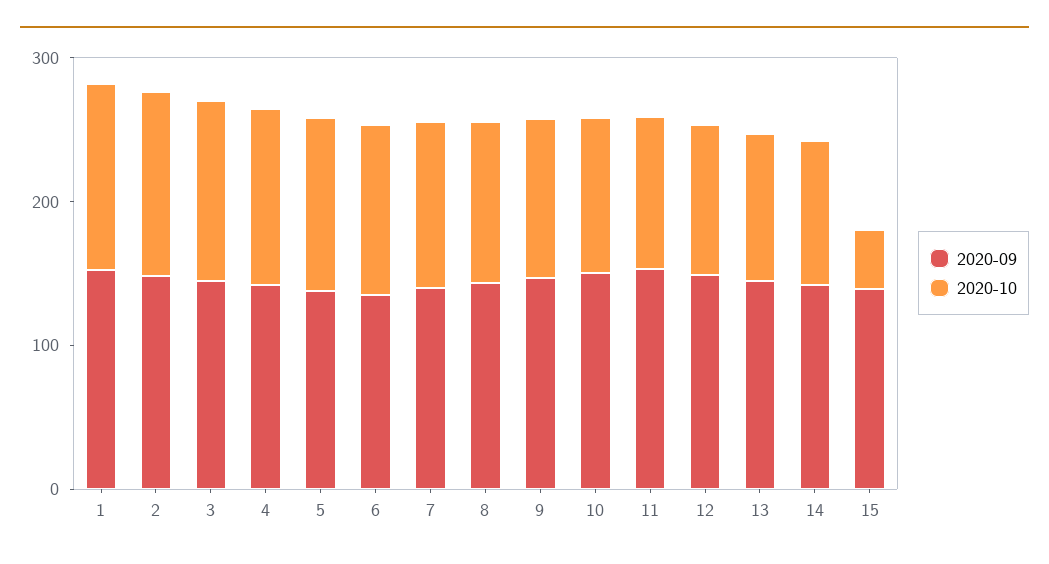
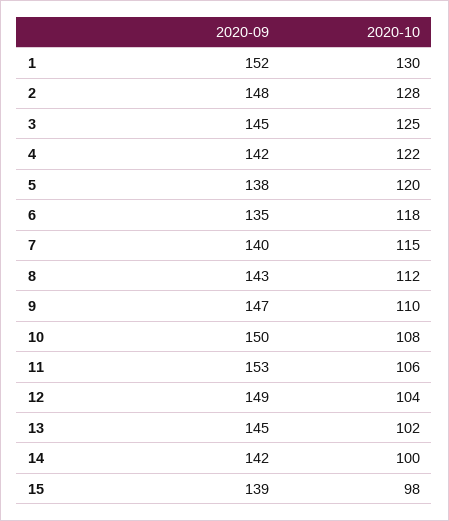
2020-10, 15: 40 -> 98

